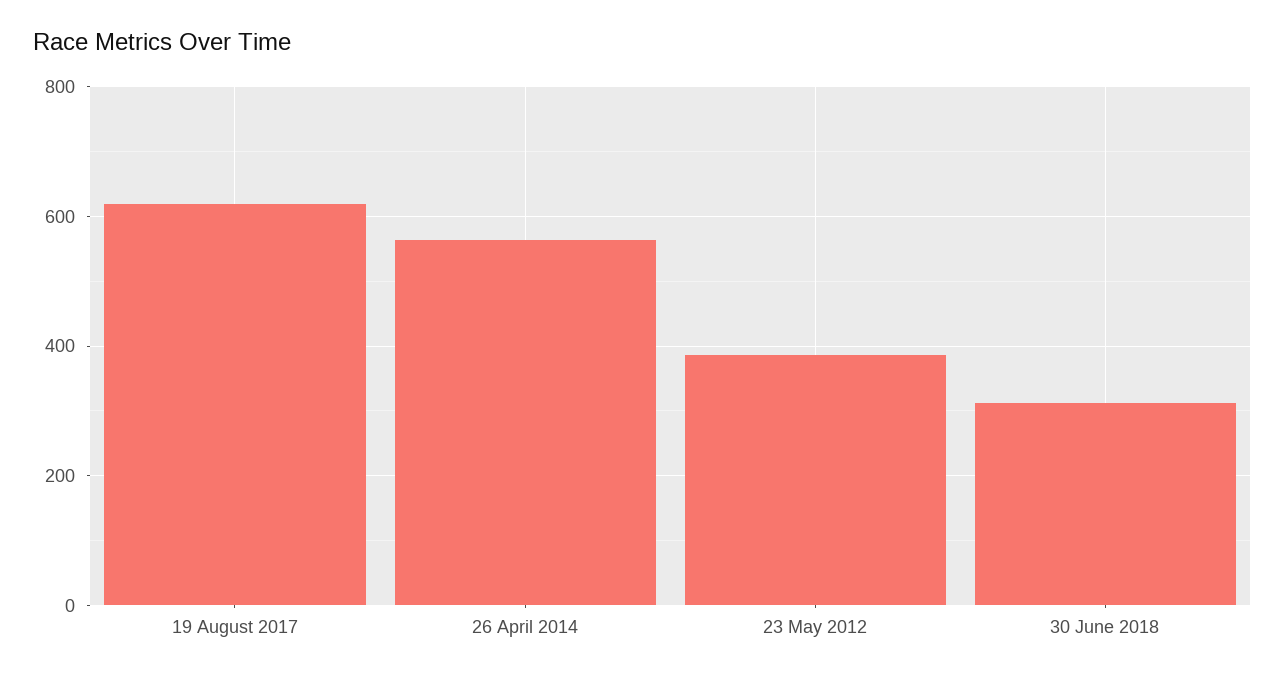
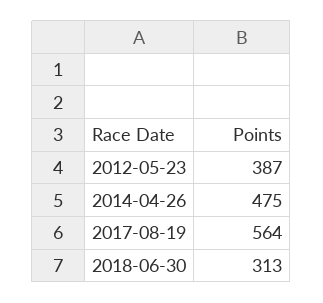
19 August 2017: 620 -> 564
26 April 2014: 560 -> 475

